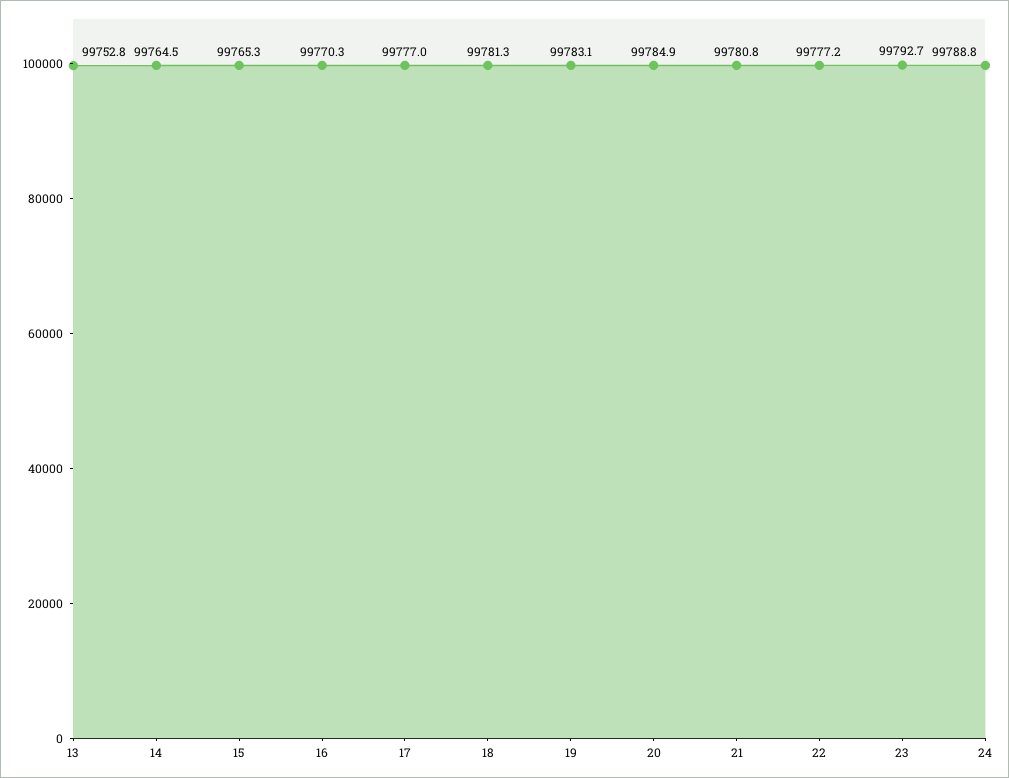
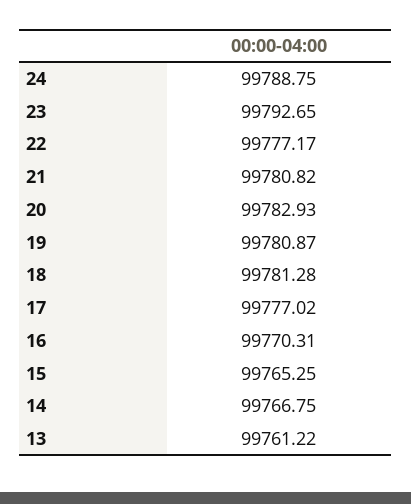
13: 99752.8 -> 99761.22
14: 99764.5 -> 99766.75
19: 99783.1 -> 99780.87
20: 99784.9 -> 99782.93

